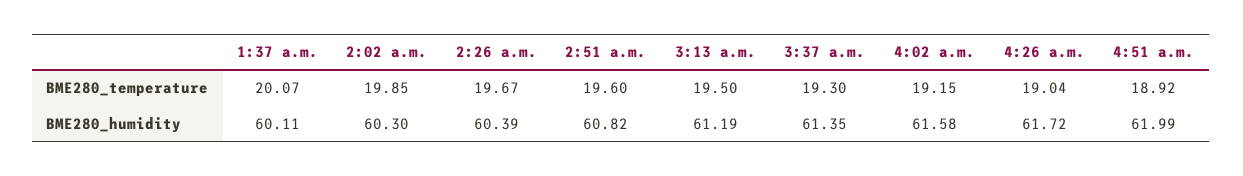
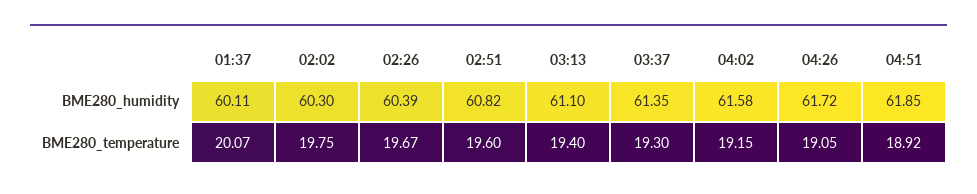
2:02 a.m., BME280_temperature: 19.85 -> 19.75
3:13 a.m., BME280_temperature: 19.5 -> 19.4
4:26 a.m., BME280_temperature: 19.04 -> 19.05
3:13 a.m., BME280_humidity: 61.19 -> 61.1
4:51 a.m., BME280_humidity: 61.99 -> 61.85

